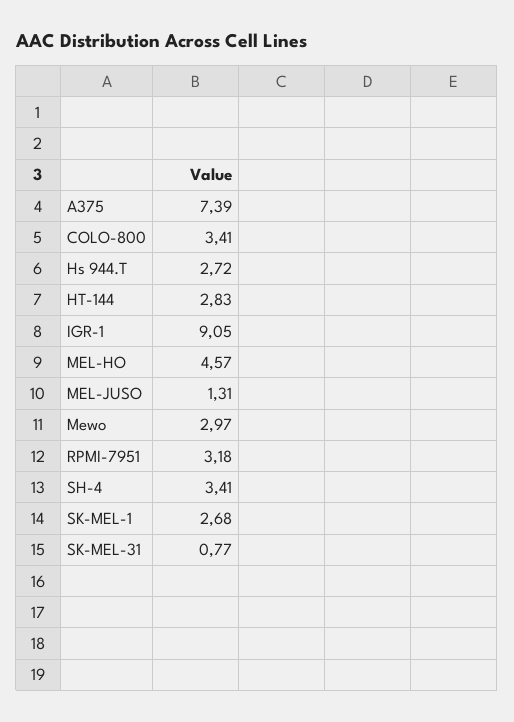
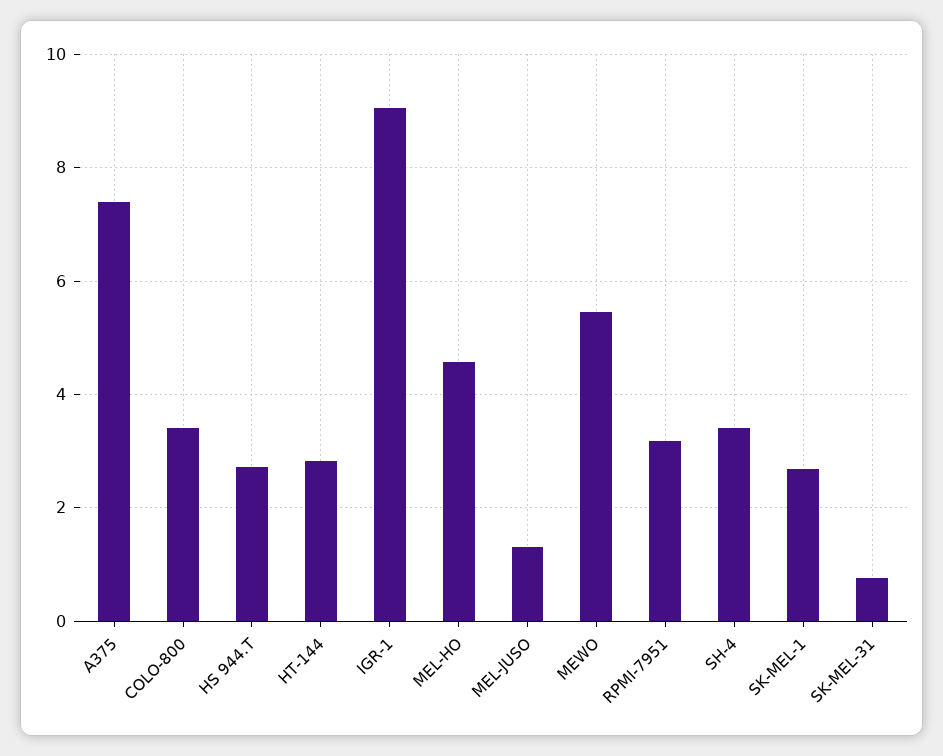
Mewo: 2.97 -> 5.4

